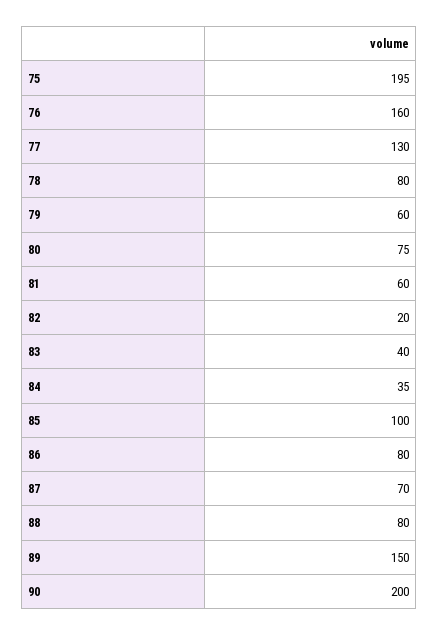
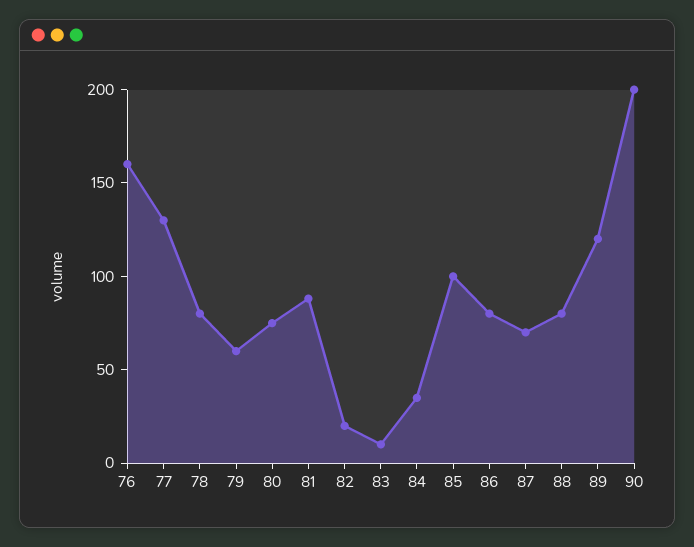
75: 195 -> none
81: 60 -> 90
83: 40 -> 10
89: 150 -> 120

